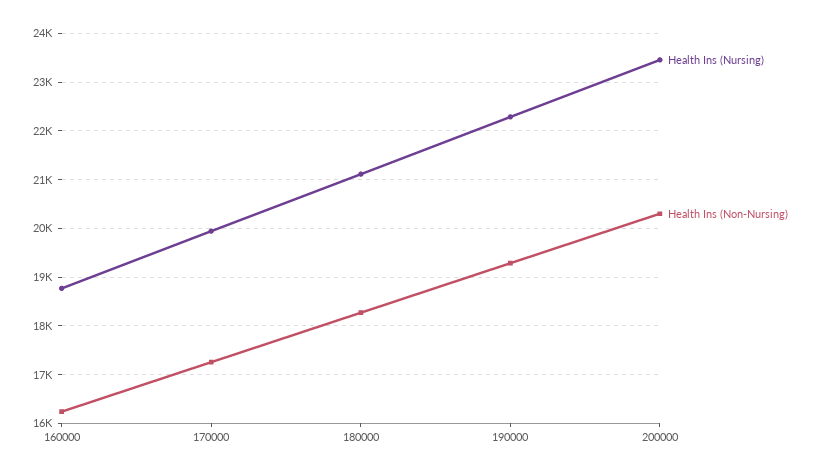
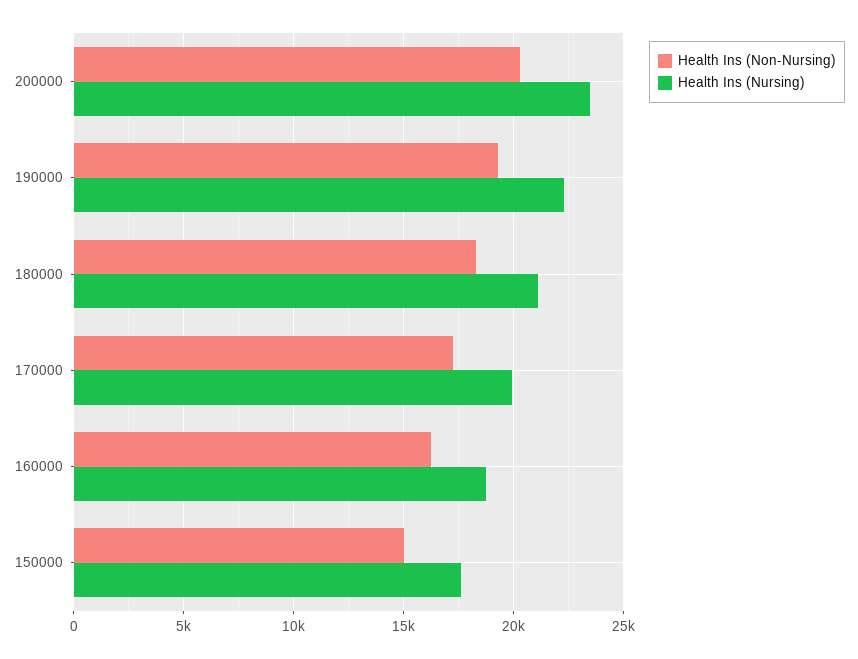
Health Ins (Non-Nursing), 150000: none -> 15000
Health Ins (Nursing), 150000: none -> 17500

